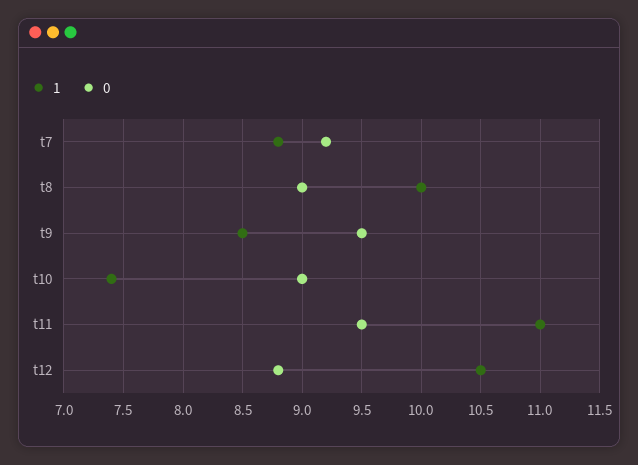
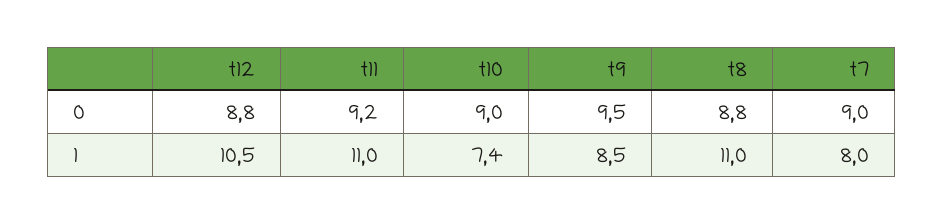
1, t7: 8.8 -> 8
0, t7: 9.2 -> 9
1, t8: 10 -> 11
0, t8: 9 -> 8.8
0, t11: 9.5 -> 9.2

